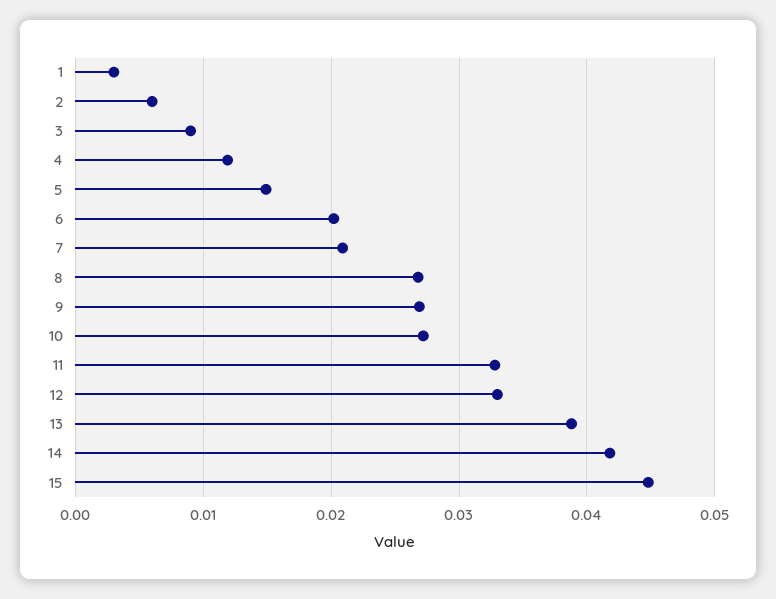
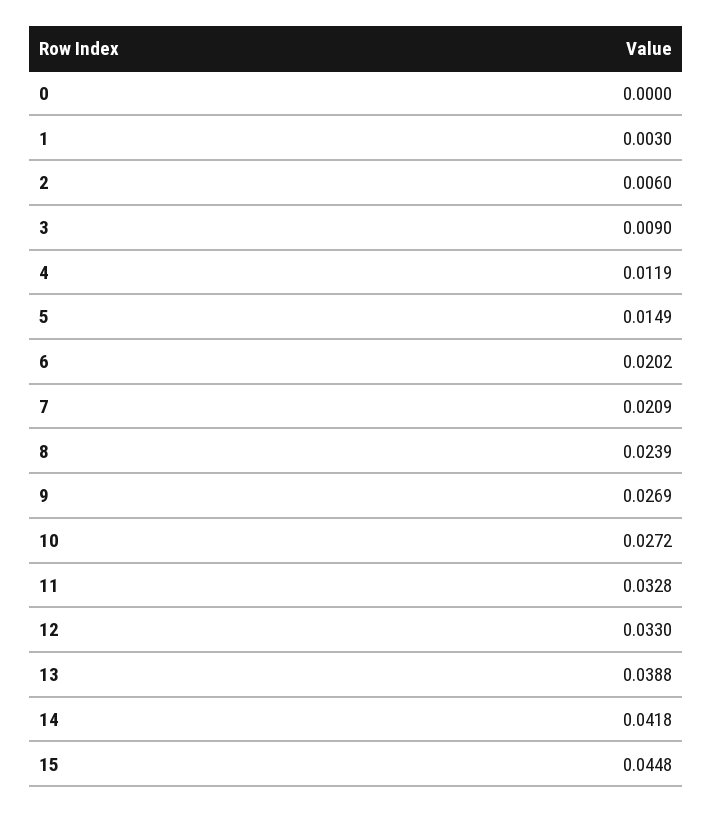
8: 0.027 -> 0.0239
0: none -> 0

